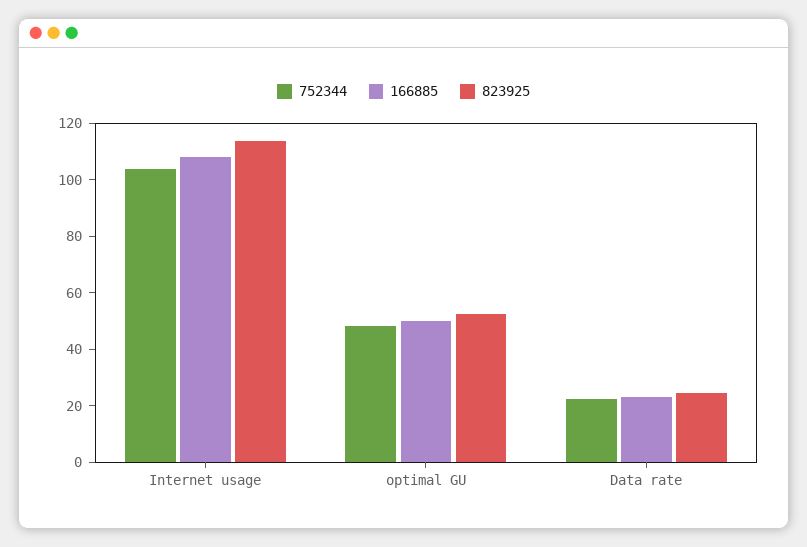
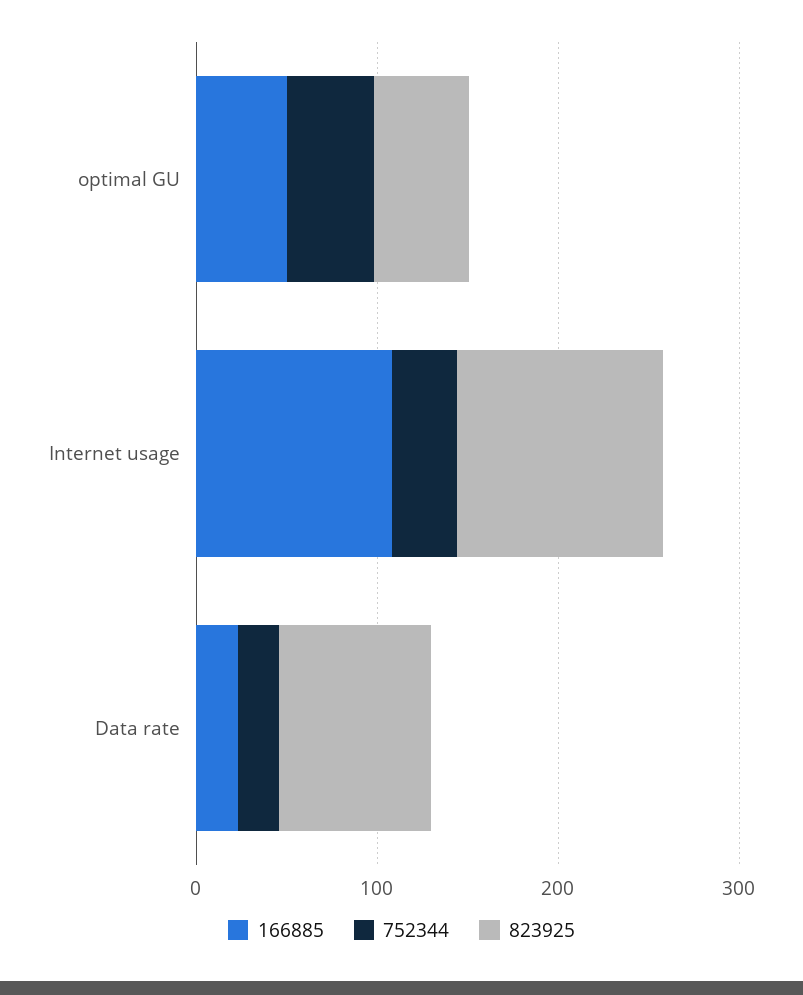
752344, Internet usage: 105 -> 40
823925, Data rate: 25 -> 80

